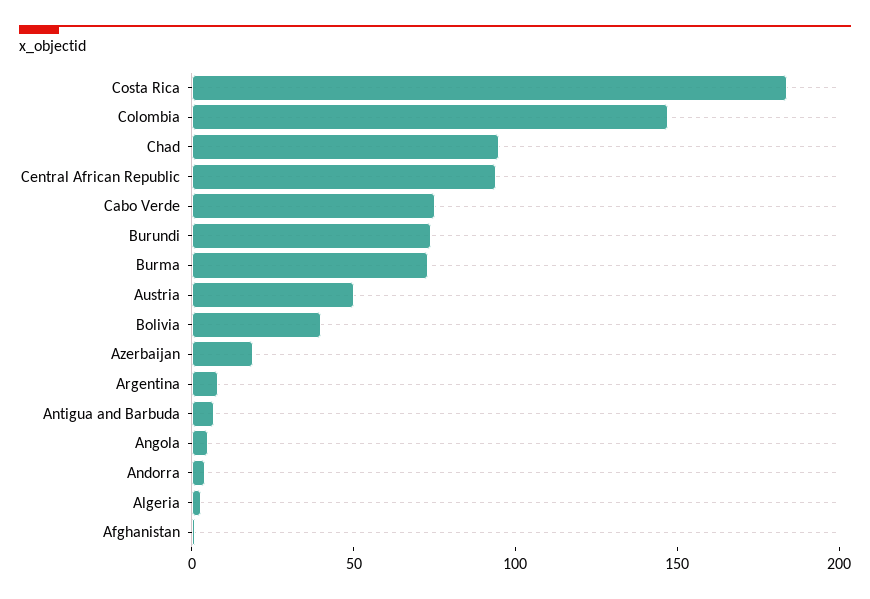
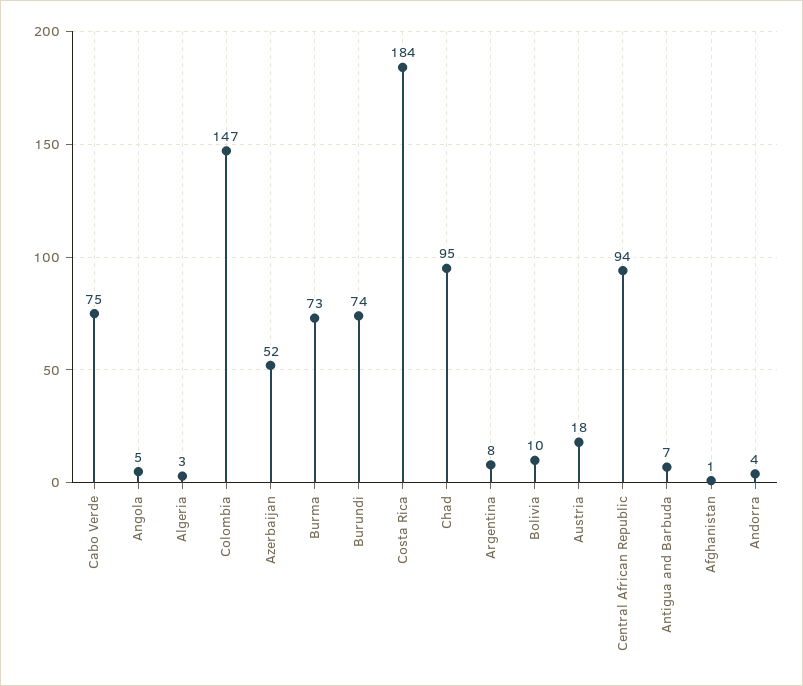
Austria: 50 -> 18
Bolivia: 40 -> 10
Azerbaijan: 20 -> 52

